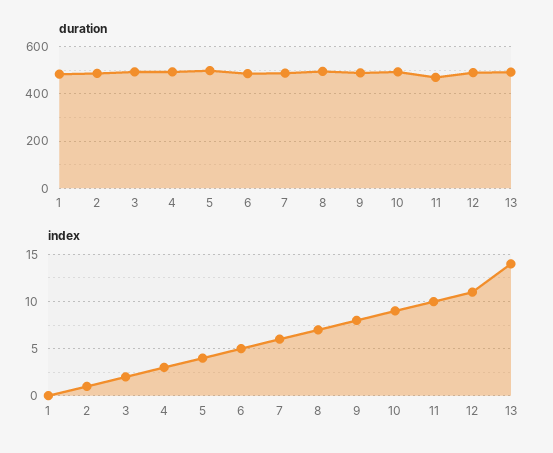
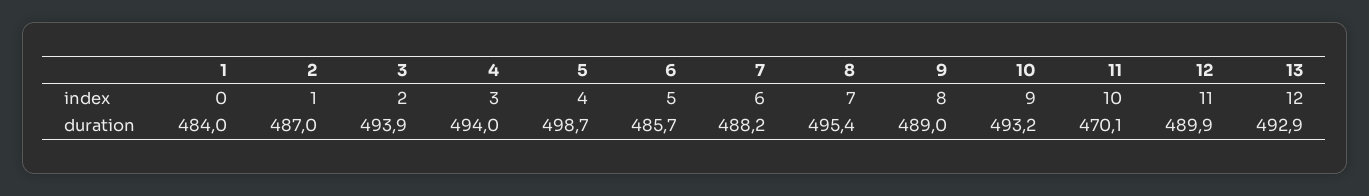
index, 13: 14 -> 12

